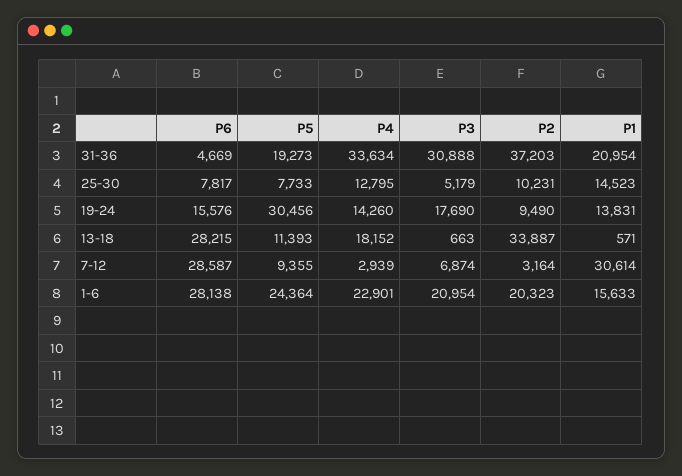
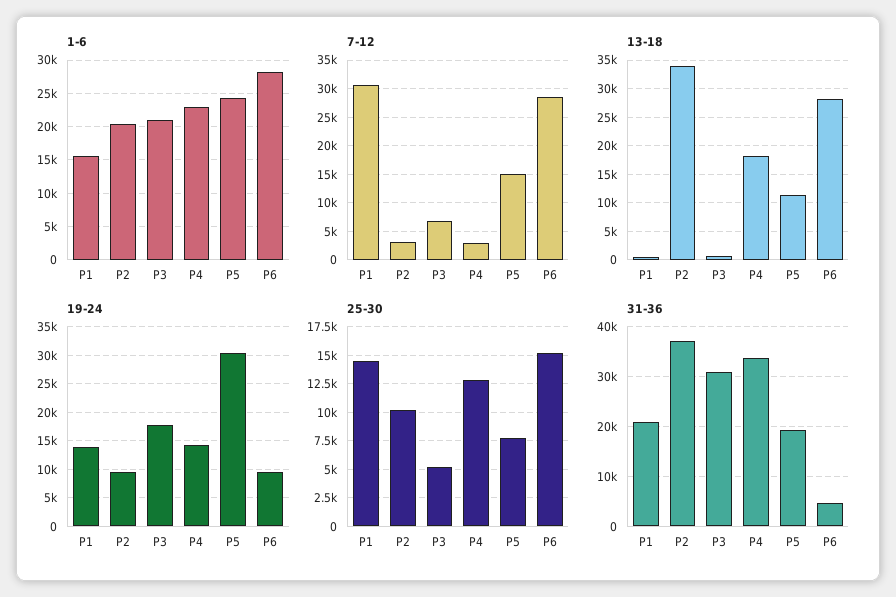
25-30, P6: 7817 -> 15000
19-24, P6: 15576 -> 10000
7-12, P5: 9355 -> 15000

